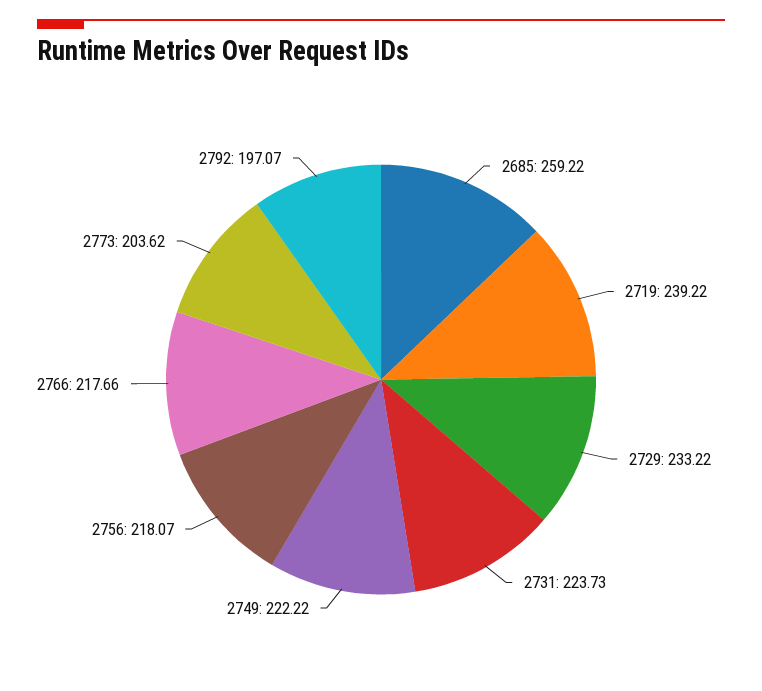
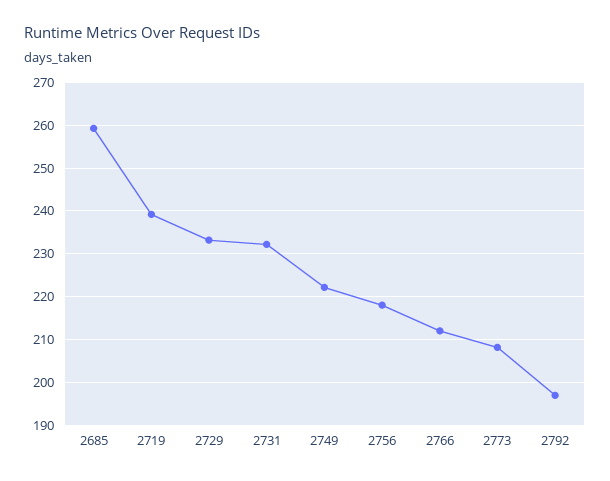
2731: 223.73 -> 232
2766: 217.66 -> 212
2773: 203.62 -> 208

